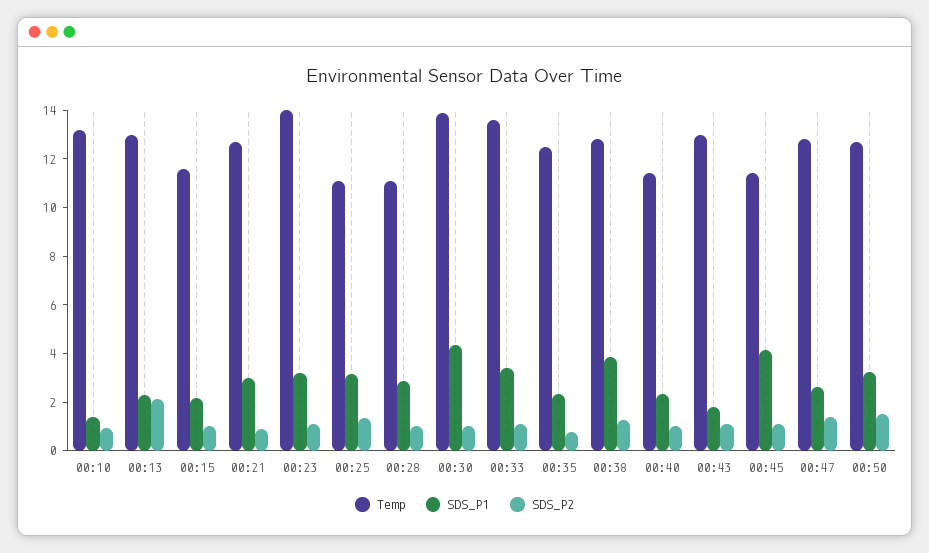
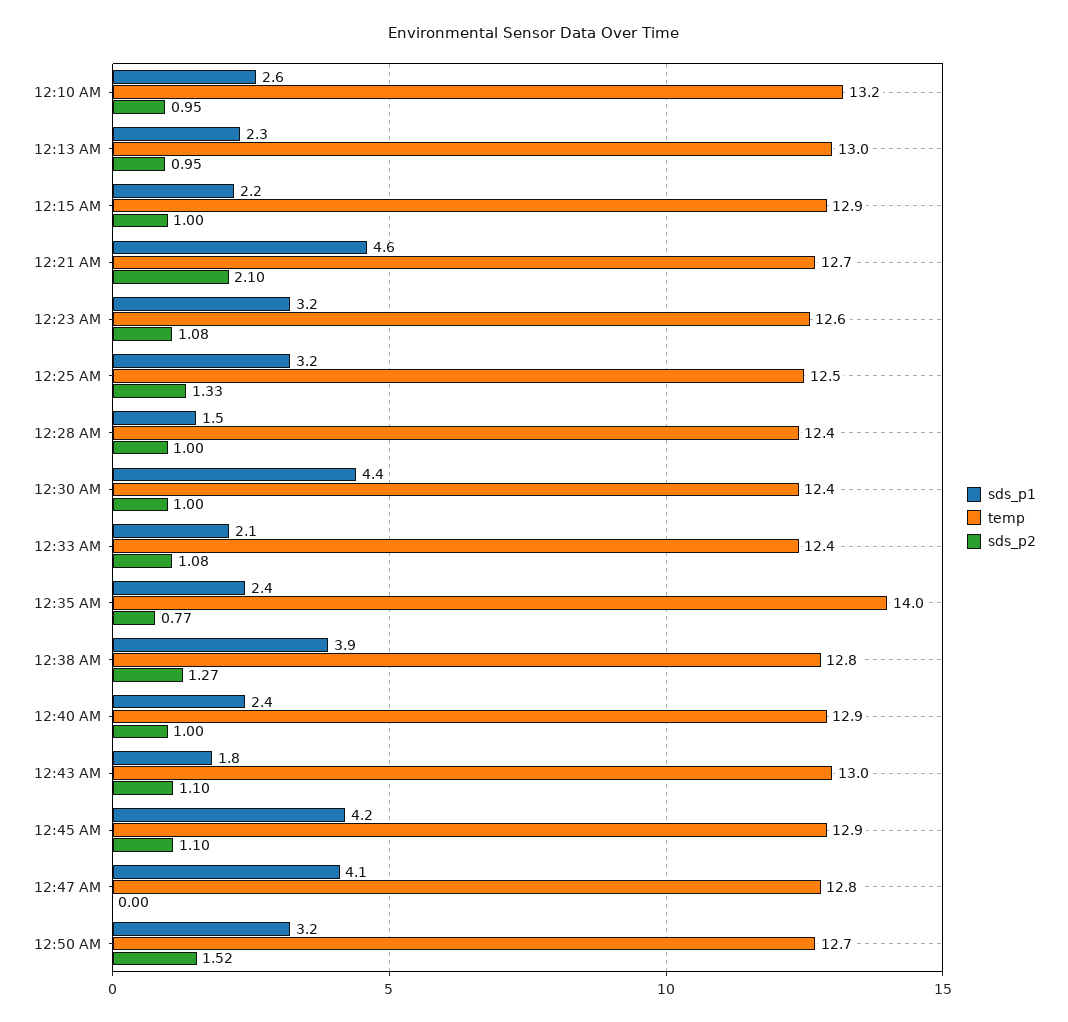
SDS_P1, 00:10: 1.5 -> 2.6
SDS_P2, 00:13: 2 -> 0.95
Temp, 00:15: 11.5 -> 12.9
SDS_P1, 00:21: 3 -> 4.6
SDS_P2, 00:21: 1 -> 2.1
Temp, 00:23: 14 -> 12.6
Temp, 00:25: 11 -> 12.5
Temp, 00:28: 11 -> 12.4
SDS_P1, 00:28: 3 -> 1.5
Temp, 00:30: 14 -> 12.4
Temp, 00:33: 13.5 -> 12.4
SDS_P1, 00:33: 3.5 -> 2.1
Temp, 00:35: 12.5 -> 14
Temp, 00:40: 11.5 -> 12.9
Temp, 00:45: 11.5 -> 12.9
SDS_P1, 00:47: 2.5 -> 4.1
SDS_P2, 00:47: 1.5 -> 0

